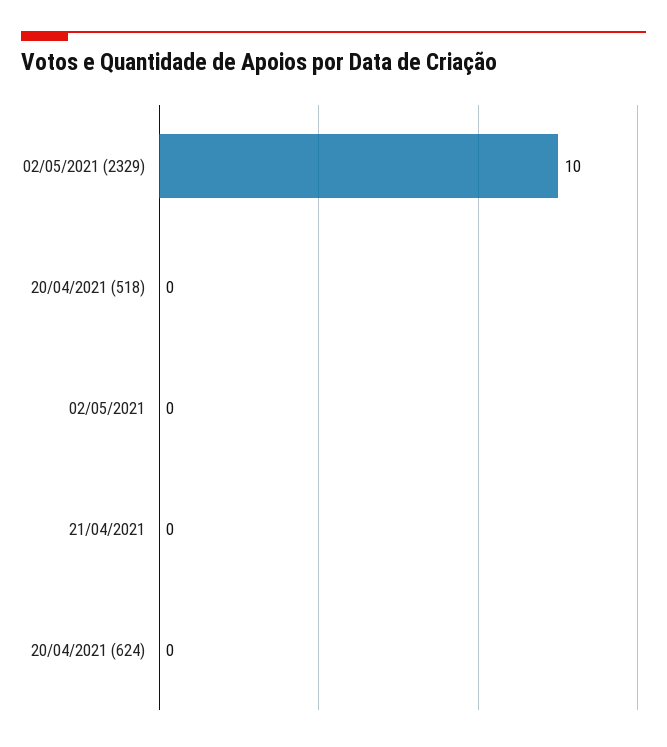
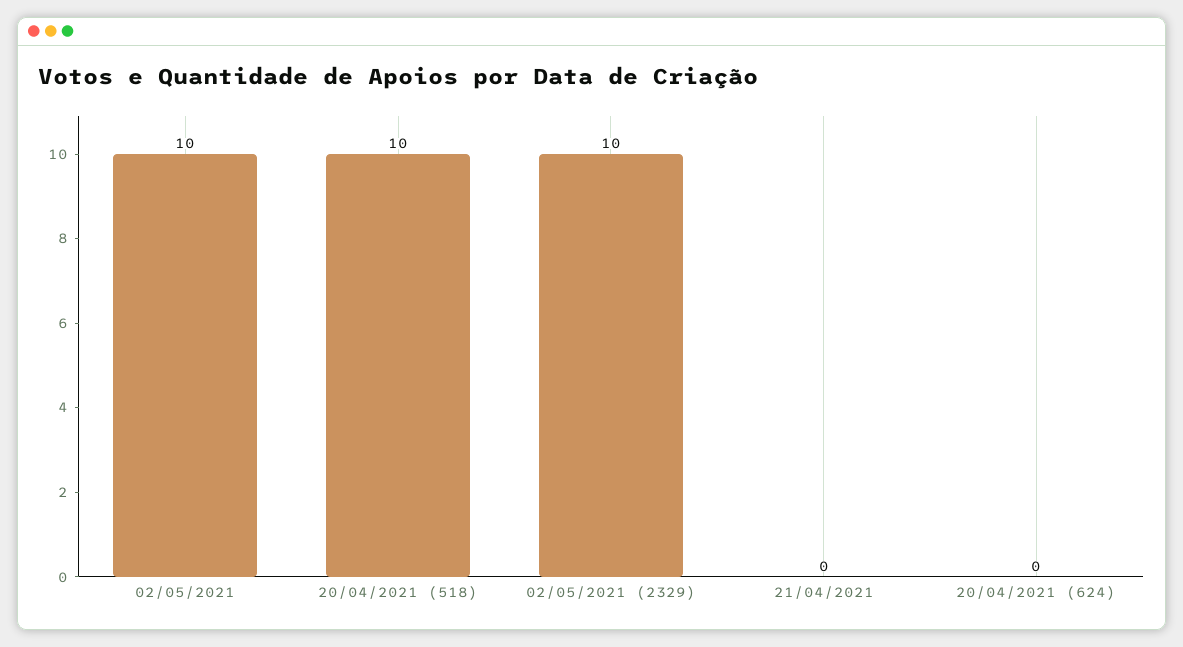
20/04/2021 (518): 0 -> 10
02/05/2021: 0 -> 10

